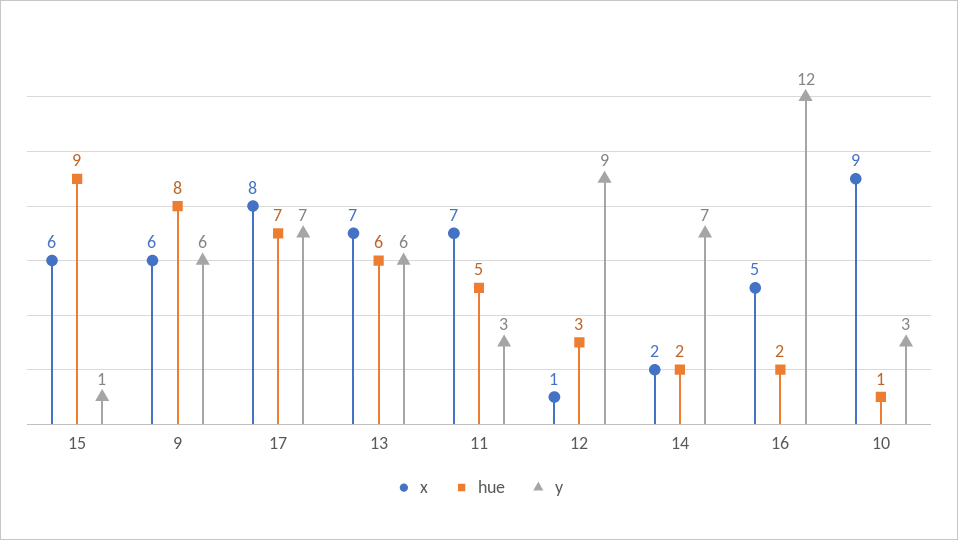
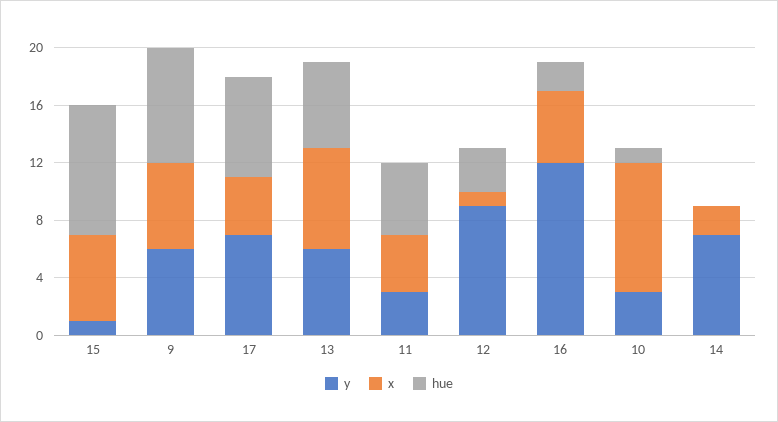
x, 17: 8 -> 4
x, 11: 7 -> 4
hue, 14: 2 -> 0

